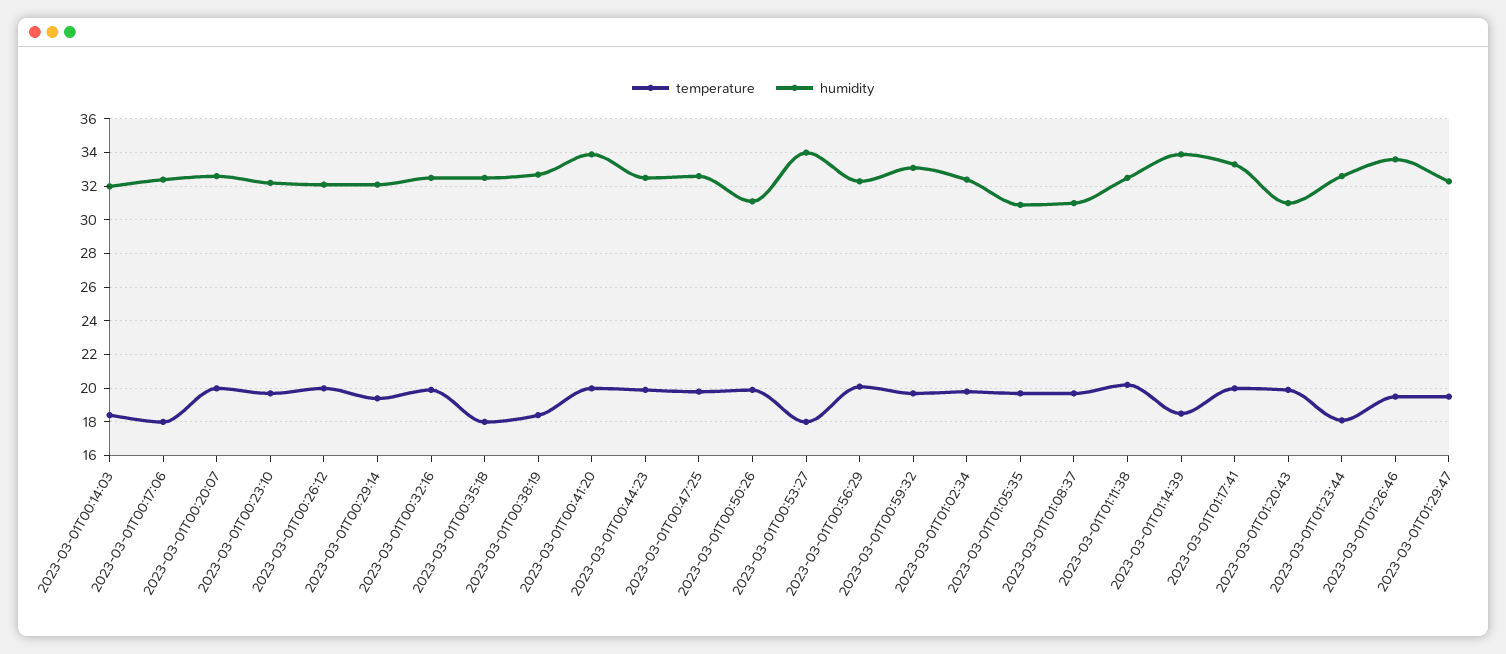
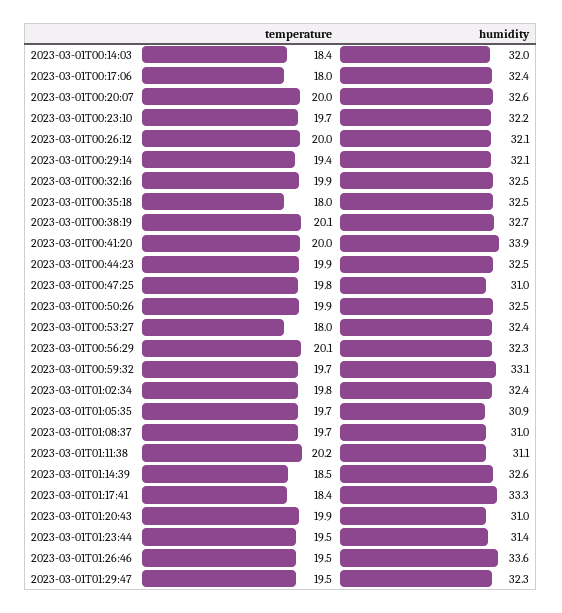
temperature, 2023-03-01T00:38:19: 18.5 -> 20.1
humidity, 2023-03-01T00:47:25: 32.5 -> 31
humidity, 2023-03-01T00:50:26: 31 -> 32.5
humidity, 2023-03-01T00:53:27: 34 -> 32.4
humidity, 2023-03-01T01:11:38: 32.5 -> 31.1
humidity, 2023-03-01T01:14:39: 34 -> 32.6
temperature, 2023-03-01T01:17:41: 20 -> 18.4
temperature, 2023-03-01T01:23:44: 18 -> 19.5
humidity, 2023-03-01T01:23:44: 32.5 -> 31.4

